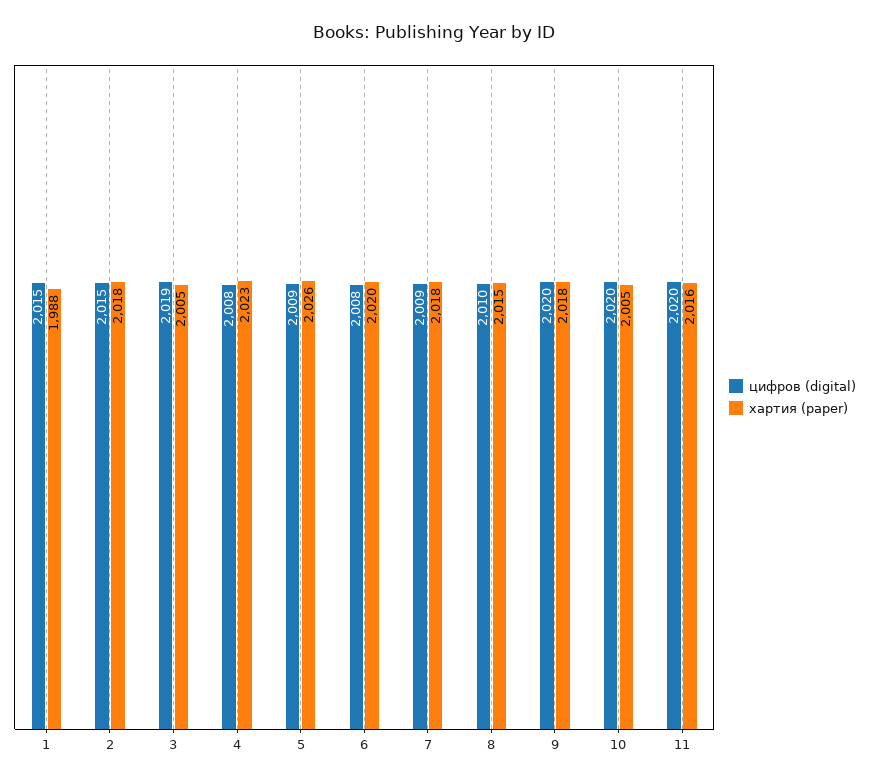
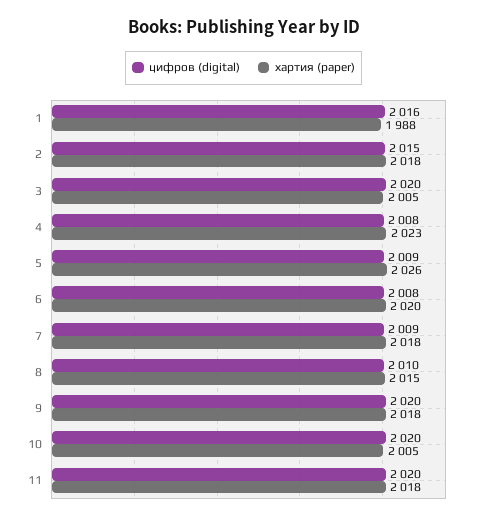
цифров (digital), 1: 2015 -> 2016
цифров (digital), 3: 2019 -> 2020
хартия (paper), 11: 2016 -> 2018

